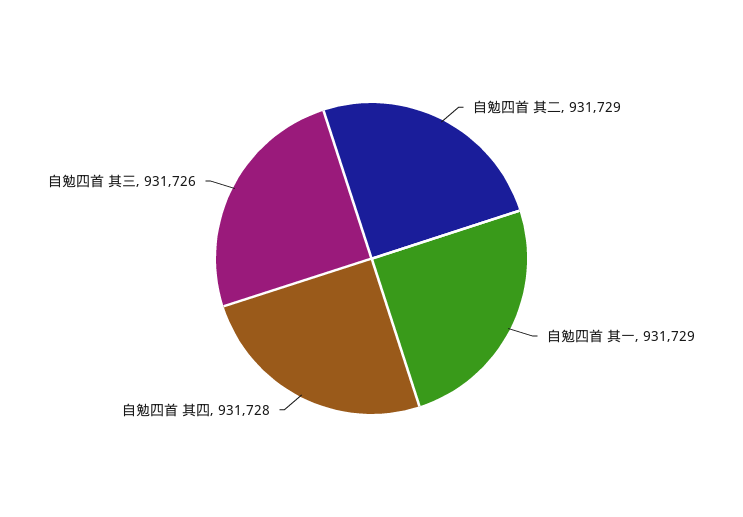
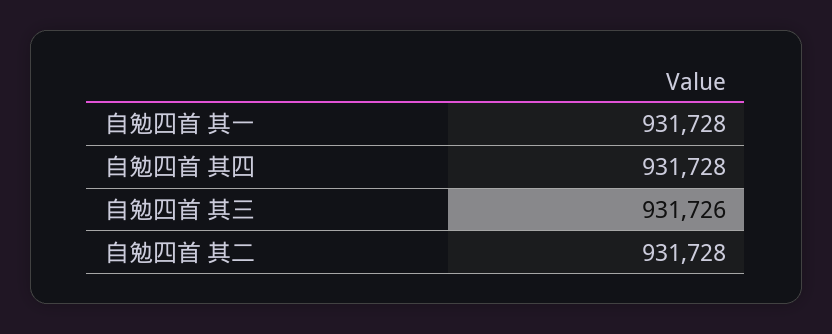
自勉四首 其二: 931729 -> 931728
自勉四首 其一: 931729 -> 931728

